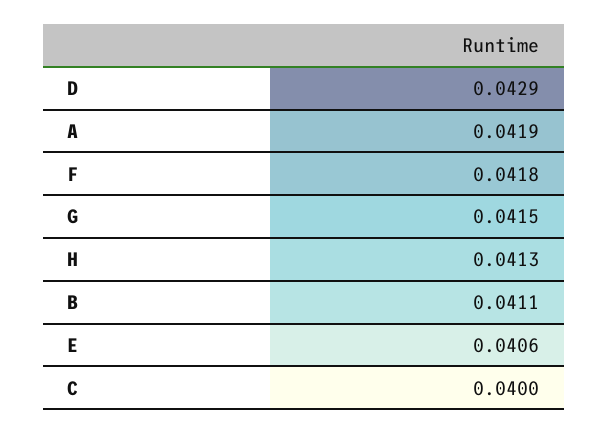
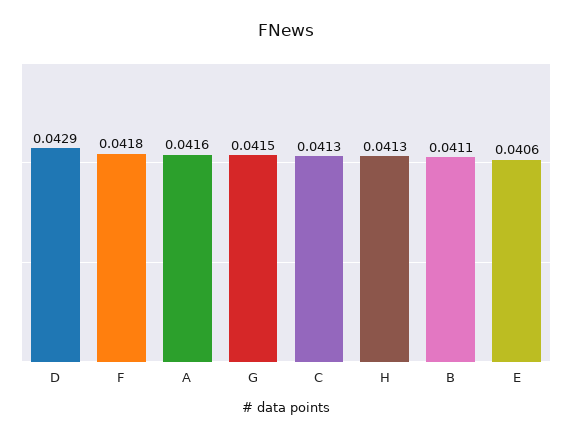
A: 0.0419 -> 0.0416
C: 0.04 -> 0.0413

